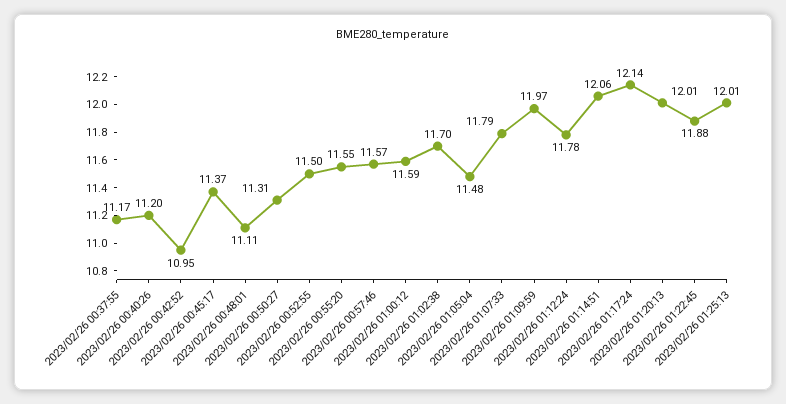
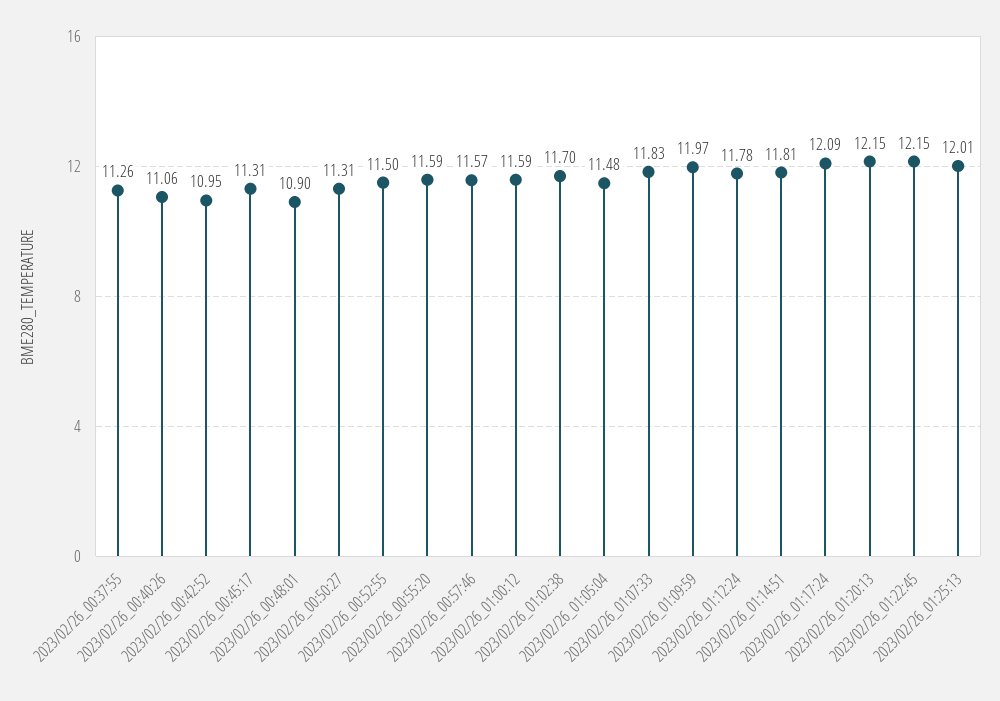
2023/02/26 00:37:55: 11.17 -> 11.26
2023/02/26 00:40:26: 11.2 -> 11.06
2023/02/26 00:45:17: 11.37 -> 11.31
2023/02/26 00:48:01: 11.11 -> 10.9
2023/02/26 00:55:20: 11.55 -> 11.59
2023/02/26 01:07:33: 11.79 -> 11.83
2023/02/26 01:14:51: 12.06 -> 11.81
2023/02/26 01:17:24: 12.14 -> 12.09
2023/02/26 01:20:13: 12.01 -> 12.15
2023/02/26 01:22:45: 11.88 -> 12.15

